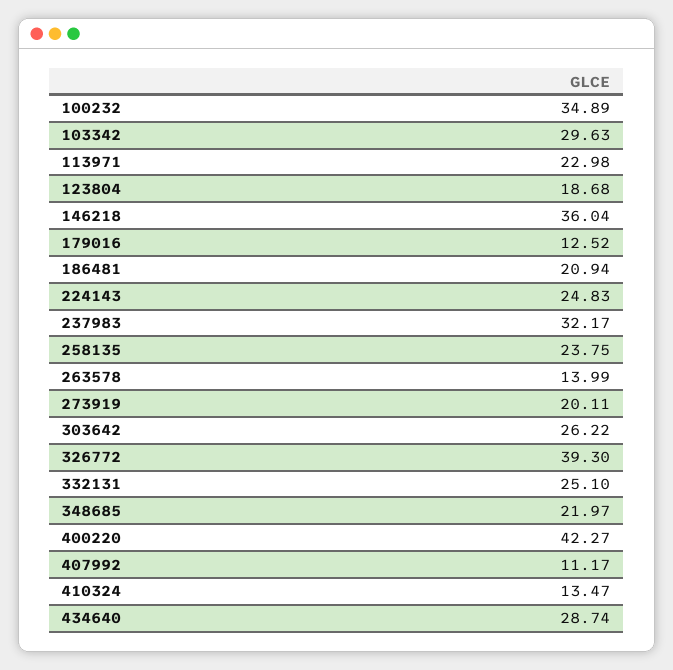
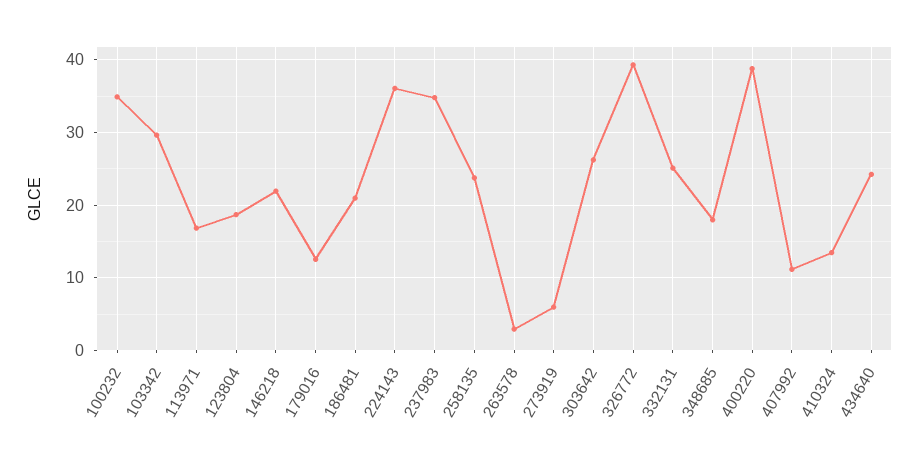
113971: 22.98 -> 17
146218: 36.04 -> 22
224143: 24.83 -> 36
237983: 32.17 -> 35
263578: 13.99 -> 3
273919: 20.11 -> 6
348685: 21.97 -> 18
400220: 42.27 -> 39
434640: 28.74 -> 24

